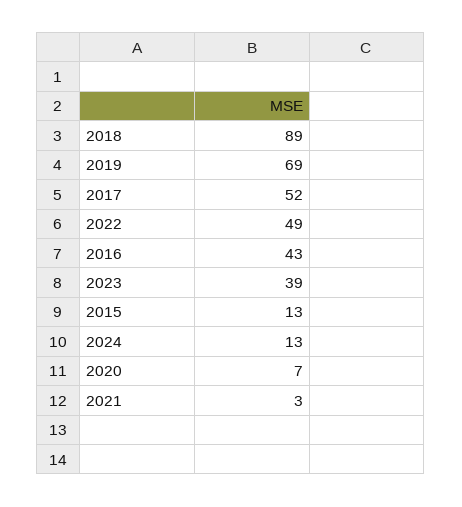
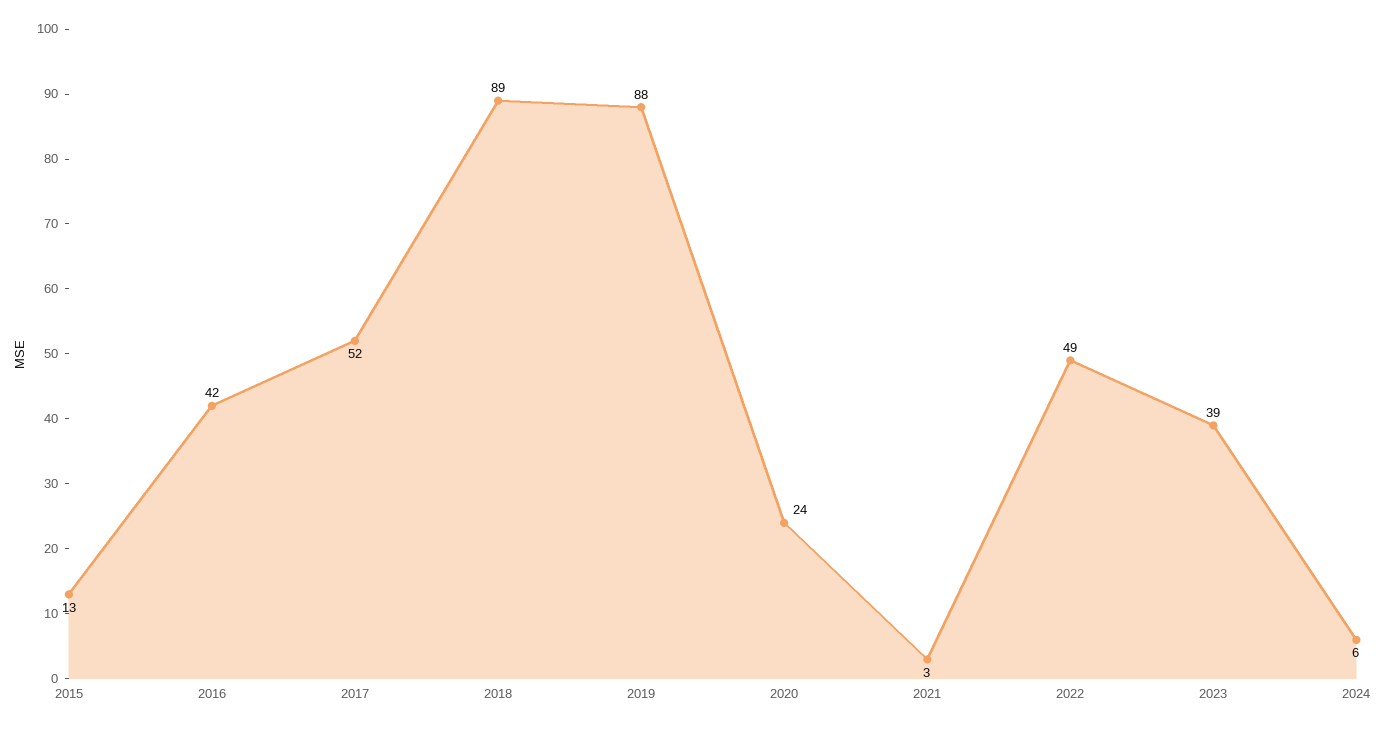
2019: 69 -> 88
2016: 43 -> 42
2024: 13 -> 6
2020: 7 -> 24

